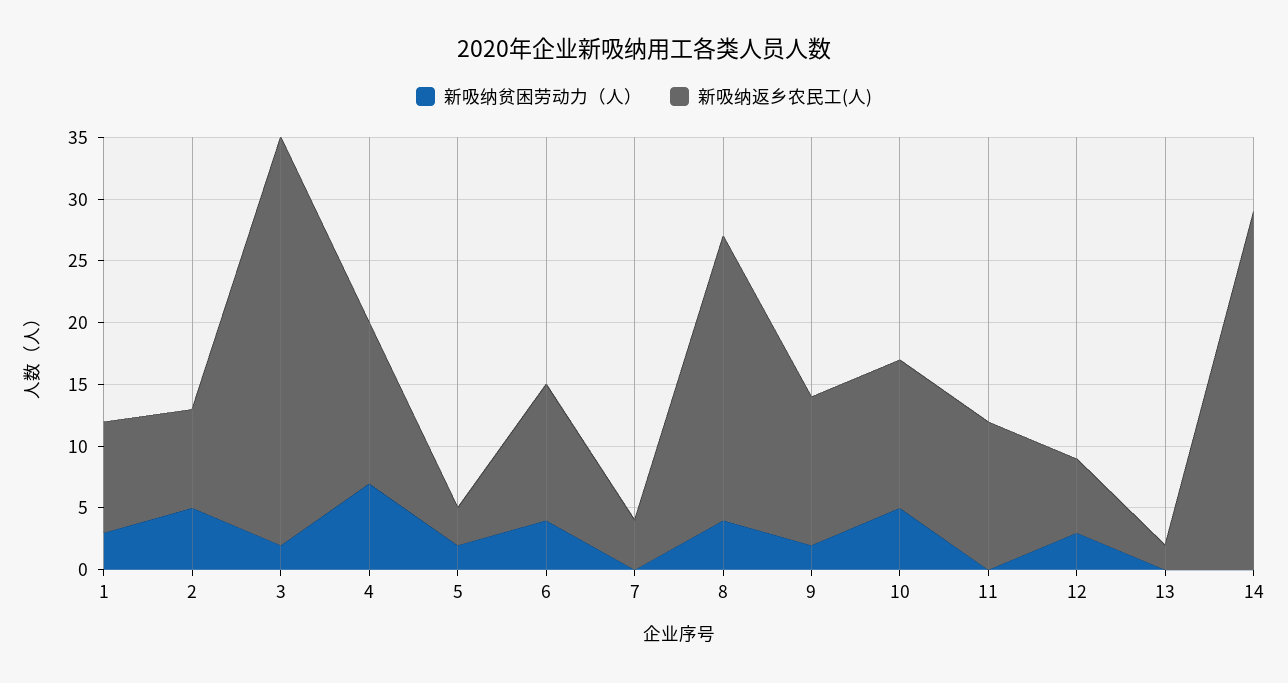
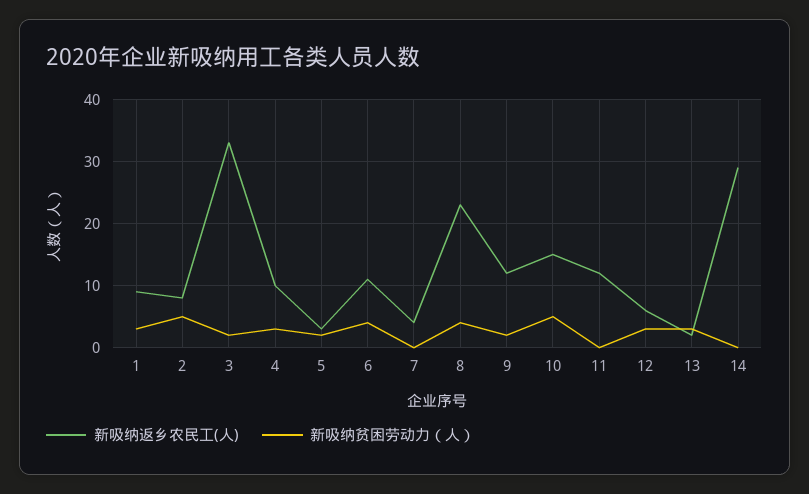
新吸纳贫困劳动力（人）, 4: 7 -> 3
新吸纳返乡农民工(人), 4: 13 -> 10
新吸纳返乡农民工(人), 10: 12 -> 15
新吸纳贫困劳动力（人）, 13: 0 -> 3

